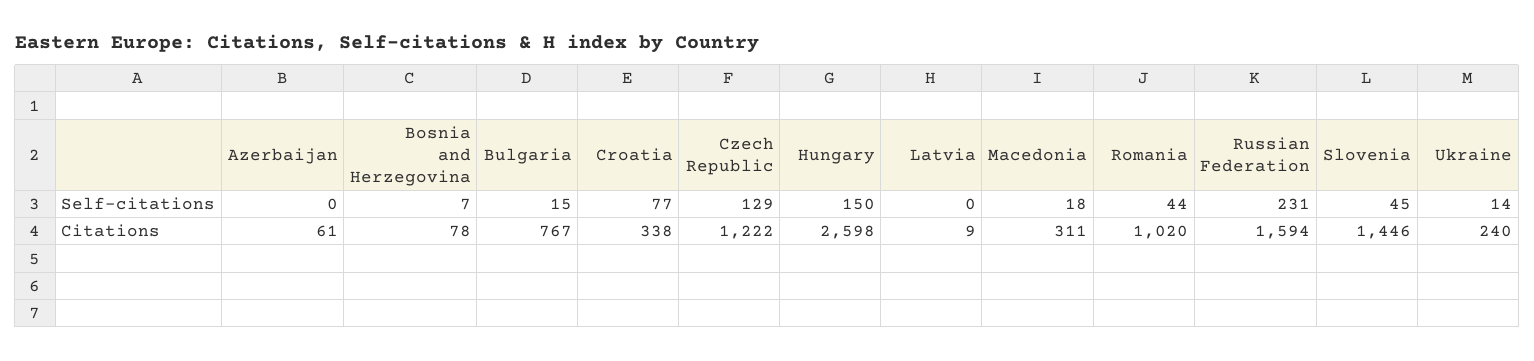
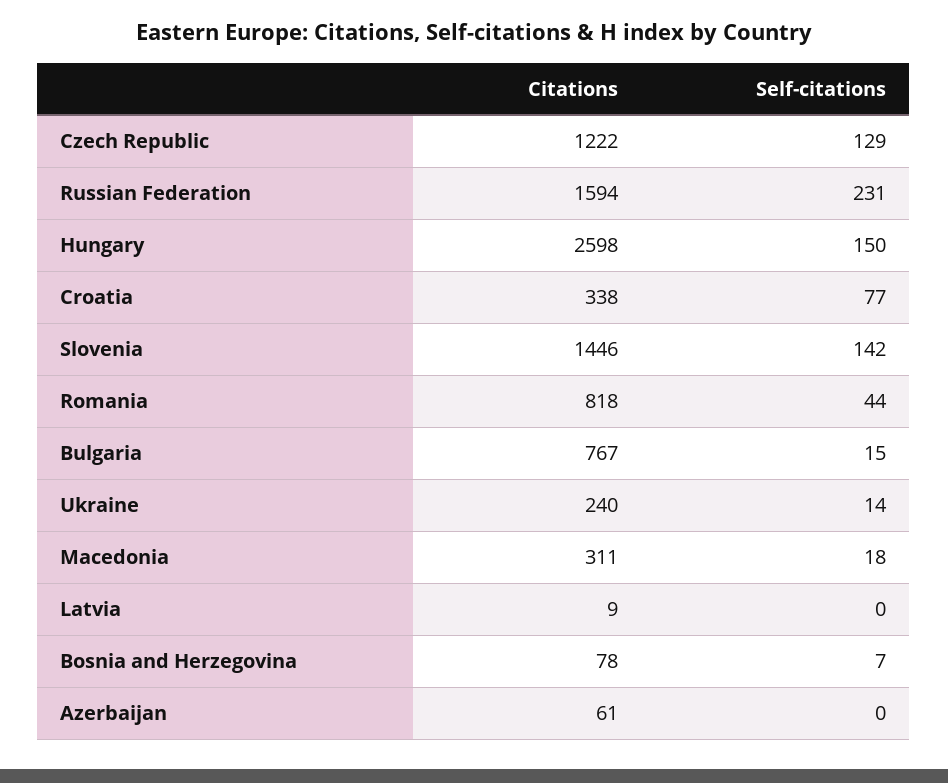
Slovenia, Self-citations: 45 -> 142
Romania, Citations: 1020 -> 818

